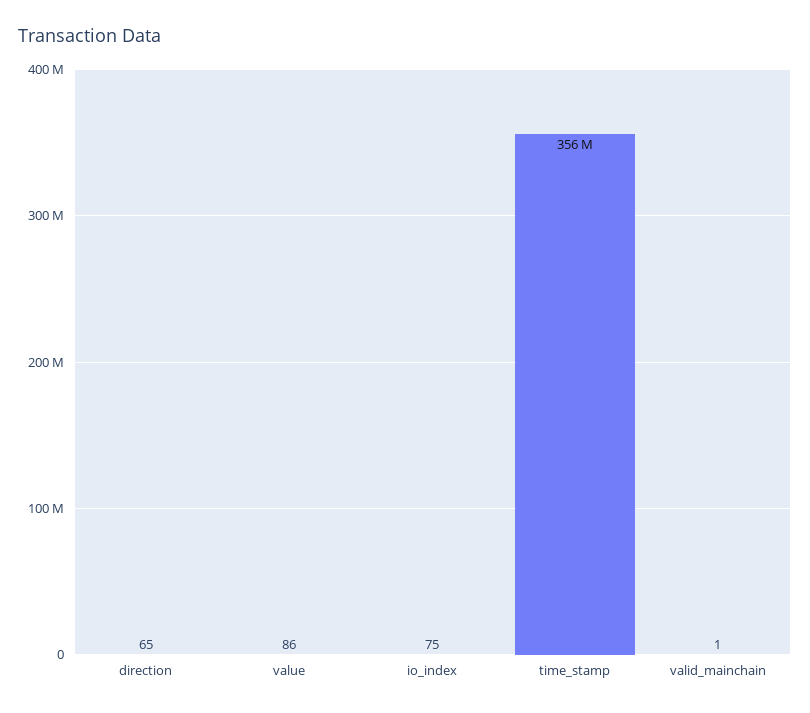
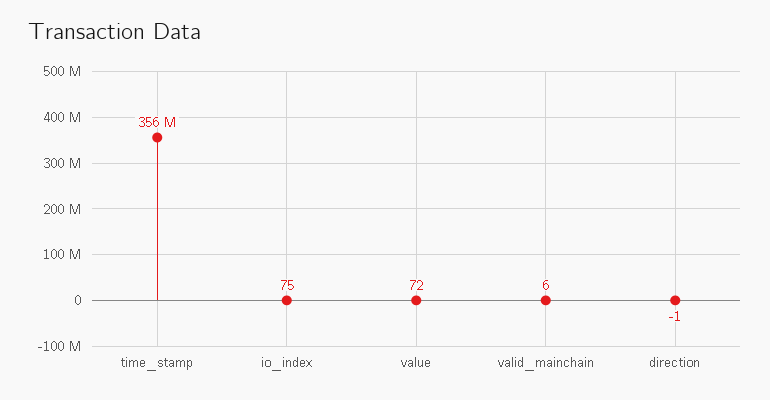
direction: 65 -> -1
value: 86 -> 72
valid_mainchain: 1 -> 6

